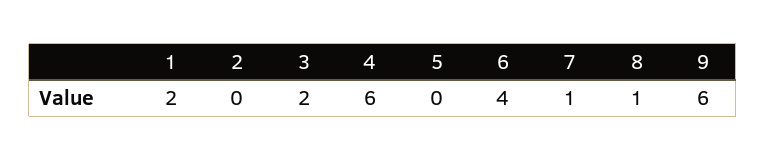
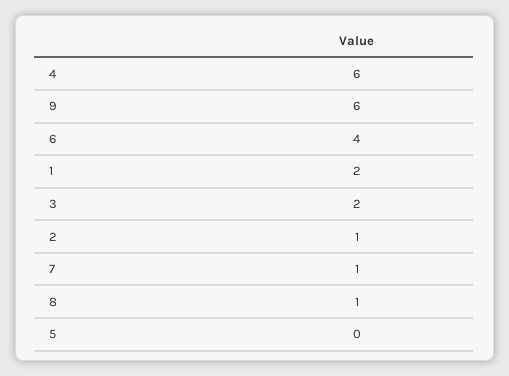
2: 0 -> 1

